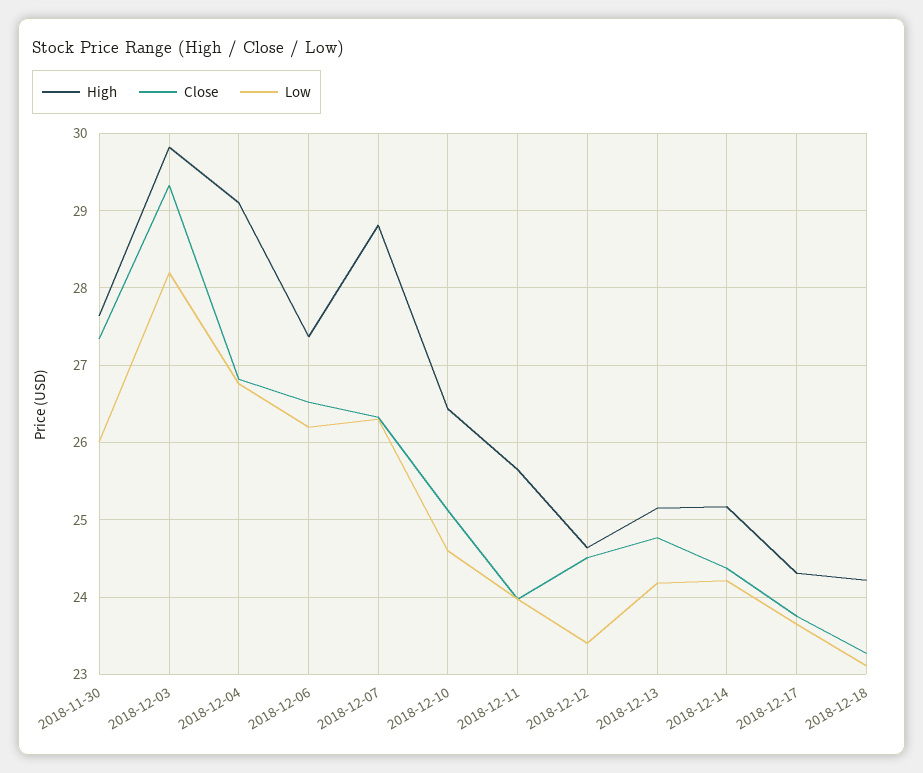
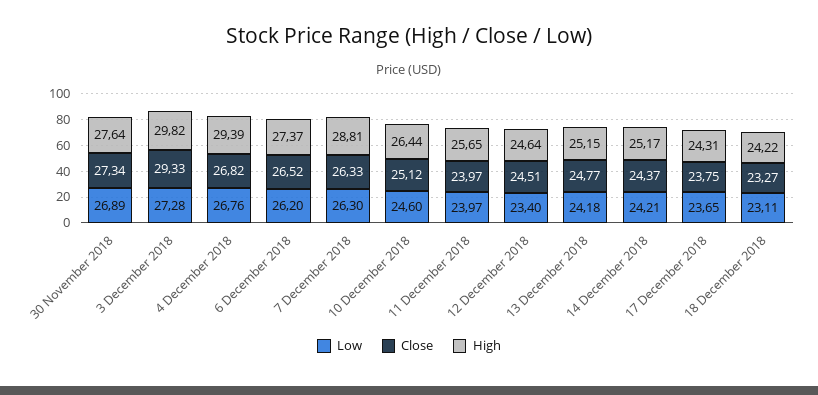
Low, 2018-11-30: 26 -> 26.89
Low, 2018-12-03: 28.2 -> 27.28
High, 2018-12-04: 29.1 -> 29.39

